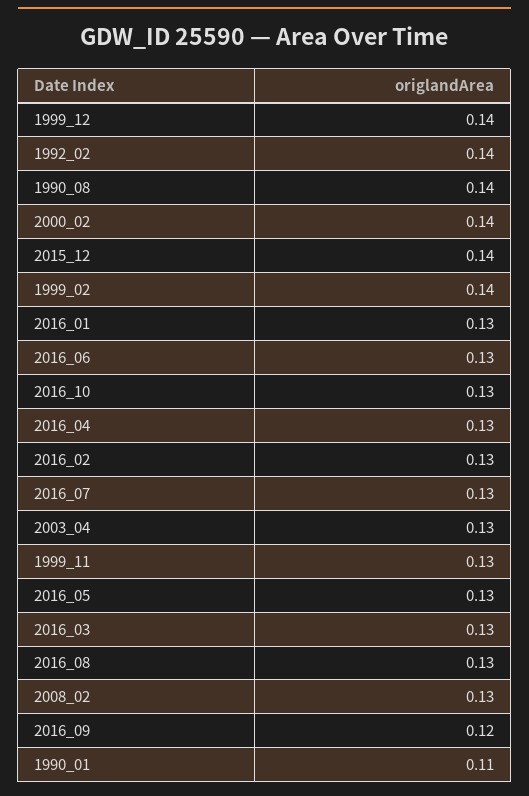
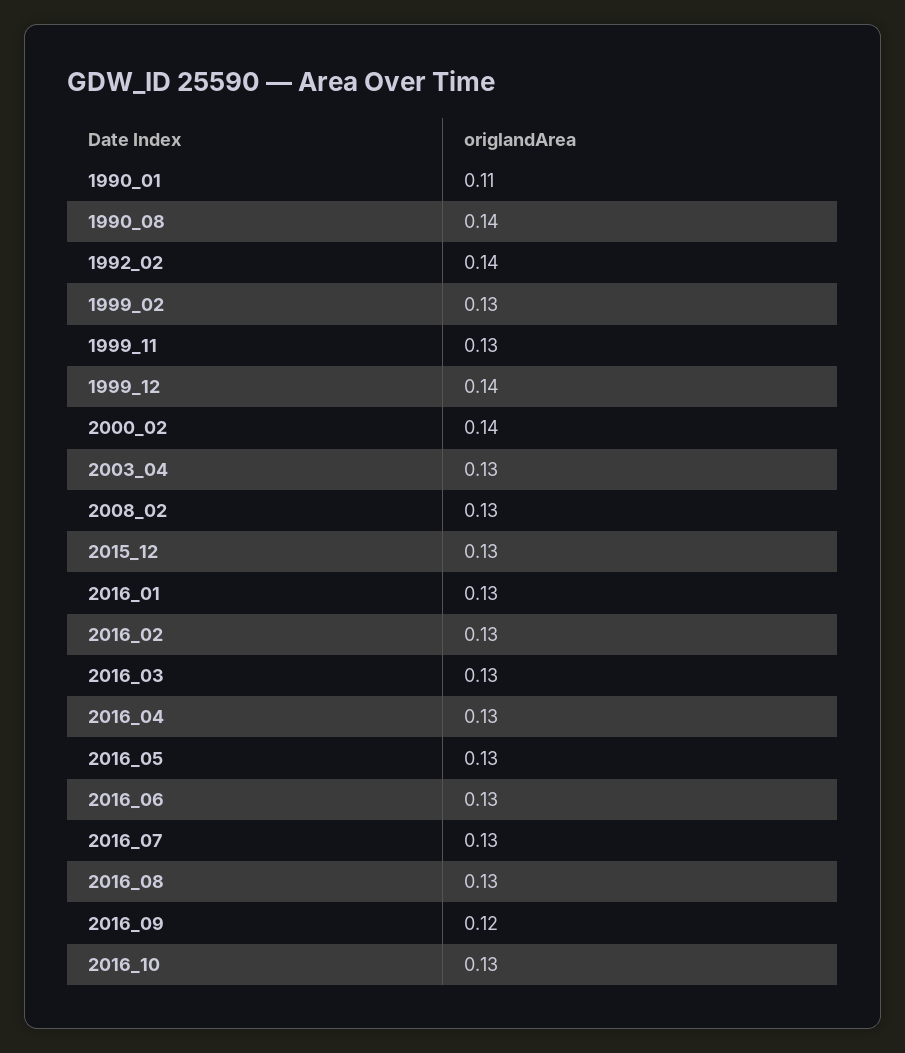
2015_12: 0.14 -> 0.13
1999_02: 0.14 -> 0.13

